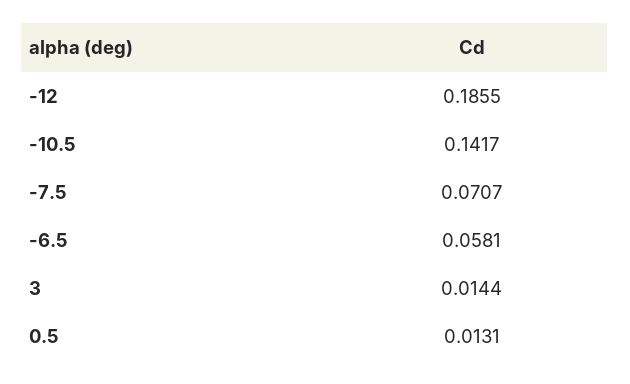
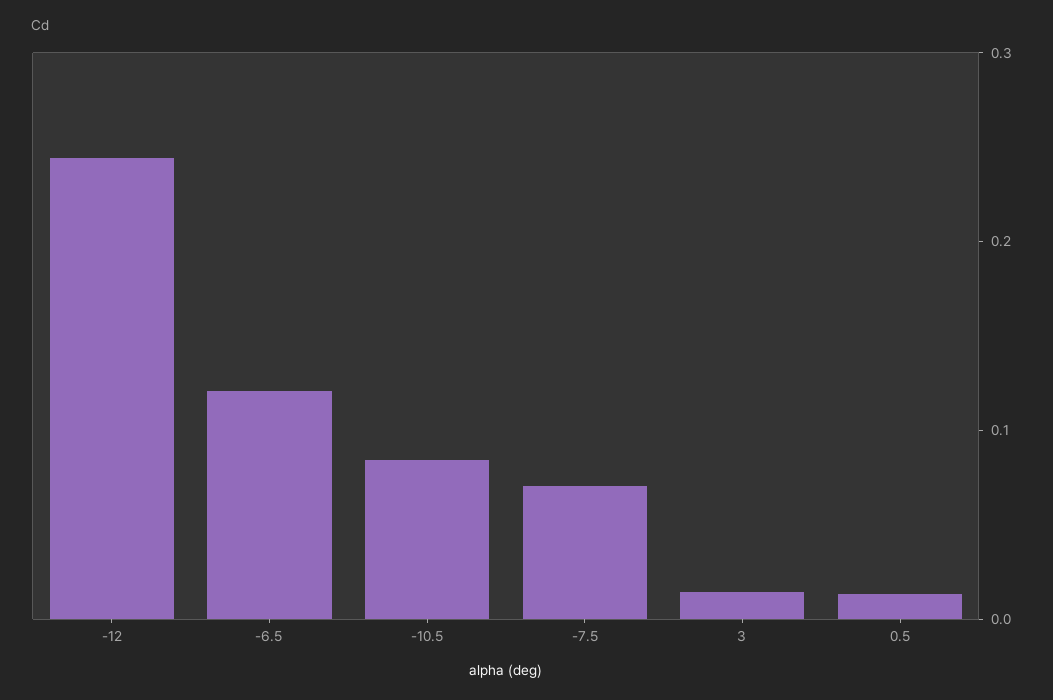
-12: 0.1855 -> 0.24
-10.5: 0.1417 -> 0.08
-6.5: 0.0581 -> 0.12

